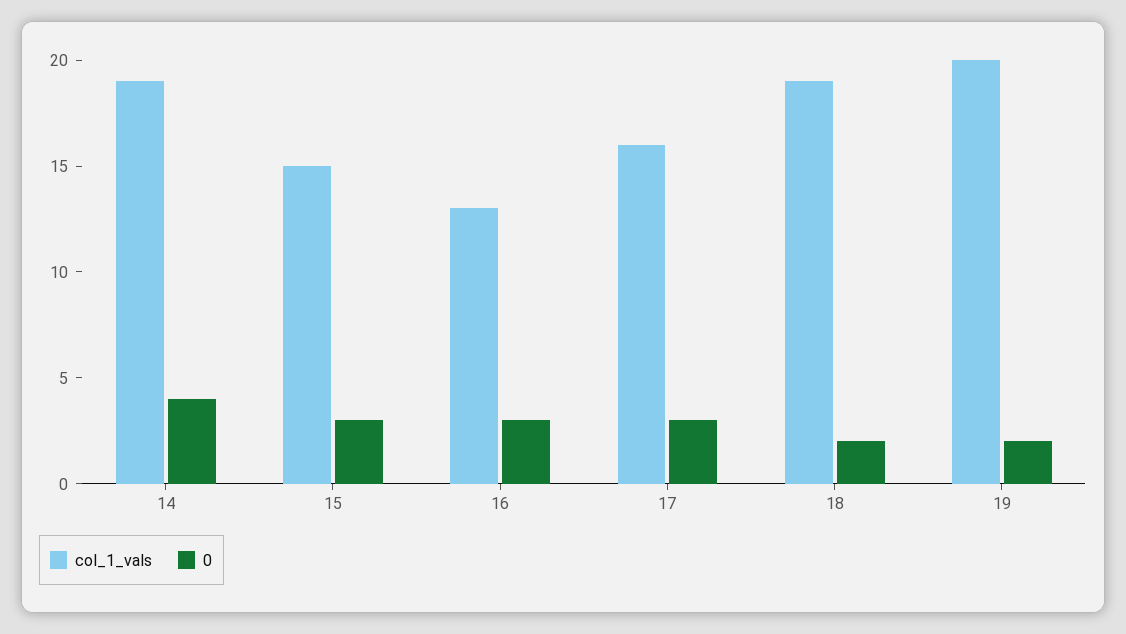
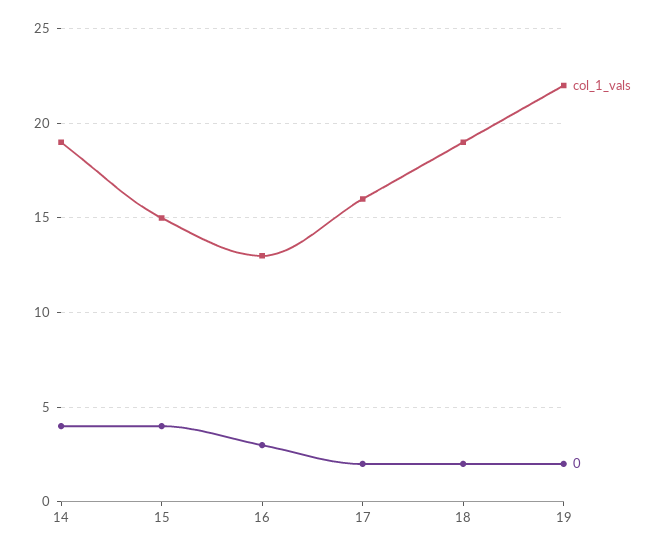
0, 15: 3 -> 4
0, 17: 3 -> 2
col_1_vals, 19: 20 -> 22

